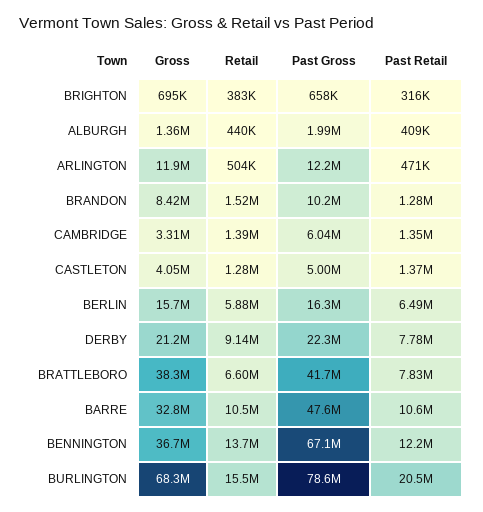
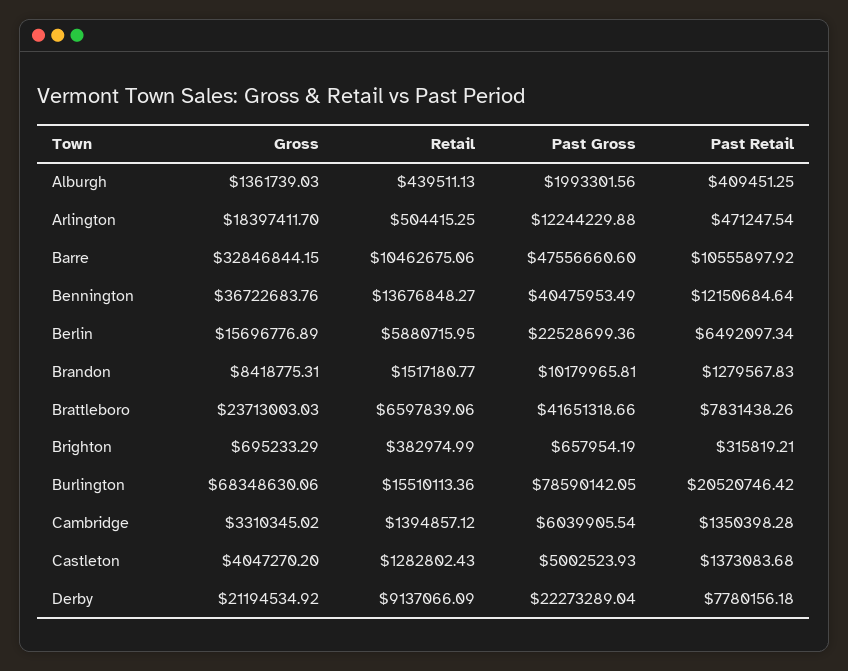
Gross, ARLINGTON: 11900000 -> 18397411.7
Past Gross, BERLIN: 16300000 -> 22528699.36
Gross, BRATTLEBORO: 38300000 -> 23713003.03
Past Gross, BENNINGTON: 67100000 -> 40475953.49

